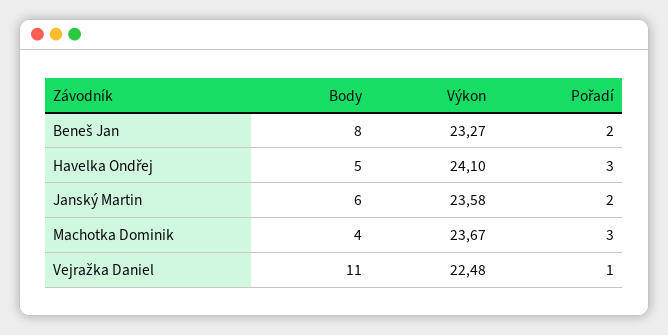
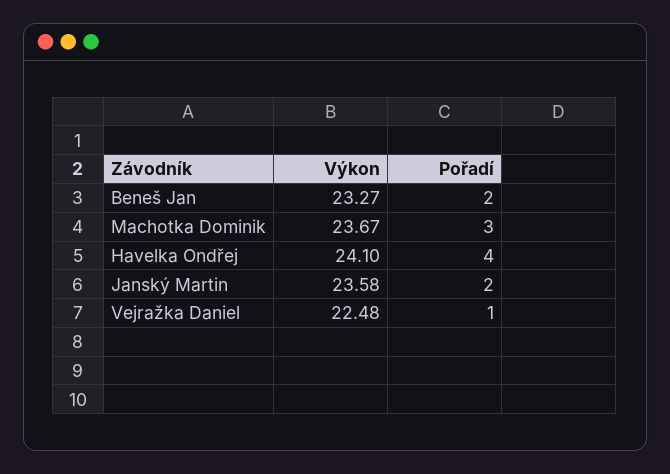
Body, Beneš Jan: 8 -> none
Body, Havelka Ondřej: 5 -> none
Pořadí, Havelka Ondřej: 3 -> 4
Body, Janský Martin: 6 -> none
Body, Machotka Dominik: 4 -> none
Body, Vejražka Daniel: 11 -> none

